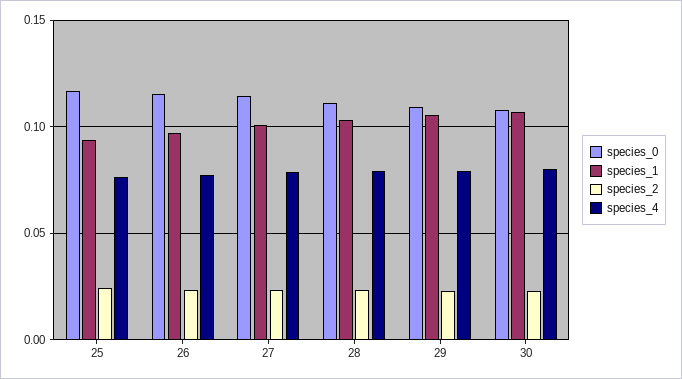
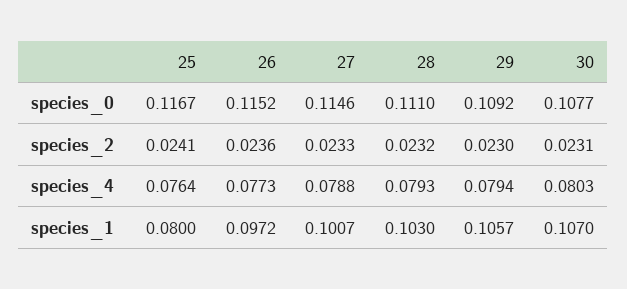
species_1, 25: 0.095 -> 0.08

